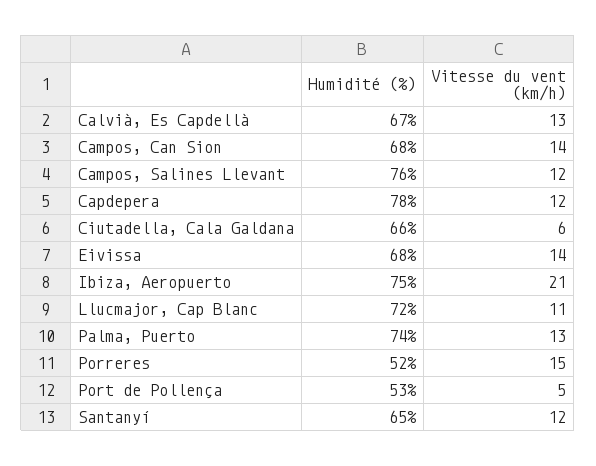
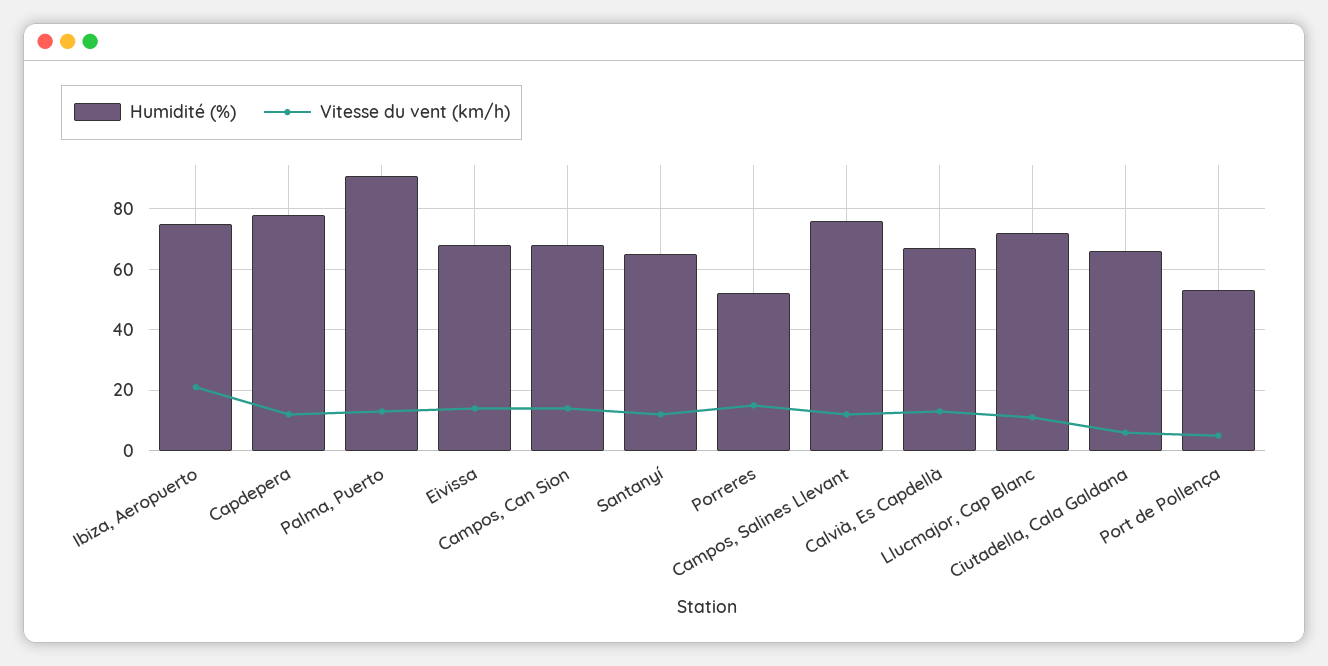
Humidité (%), Palma, Puerto: 74 -> 90

